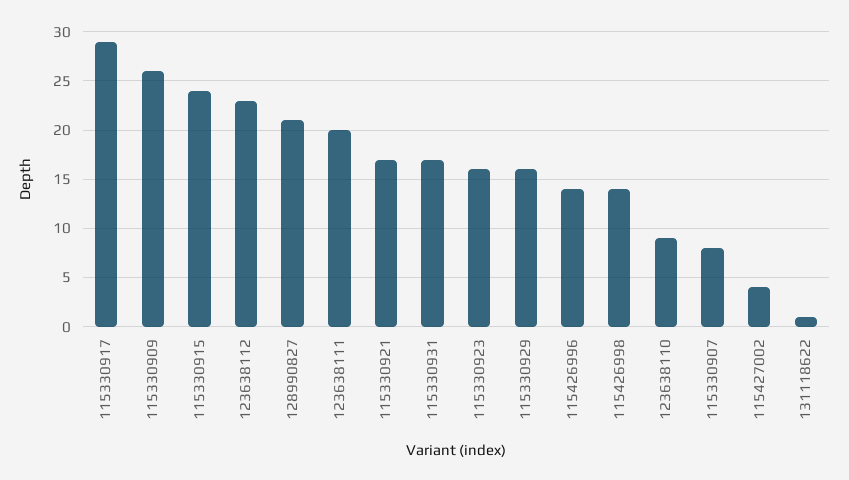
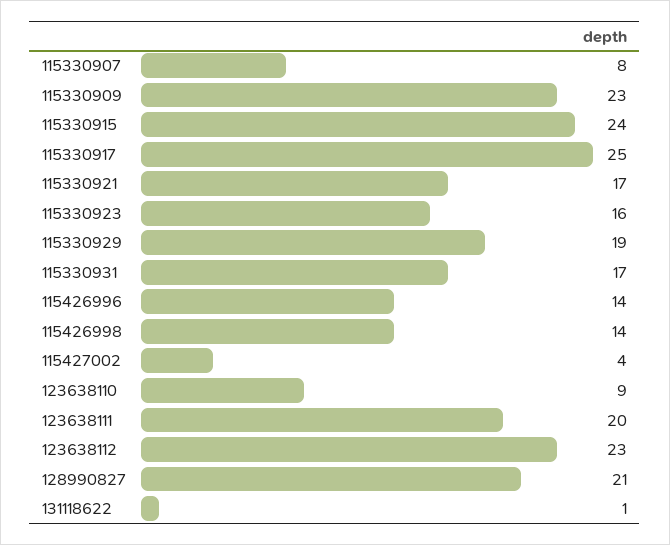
115330917: 29 -> 25
115330909: 26 -> 23
115330929: 16 -> 19

